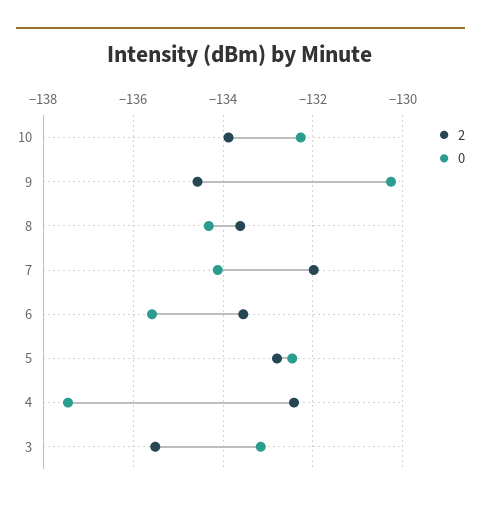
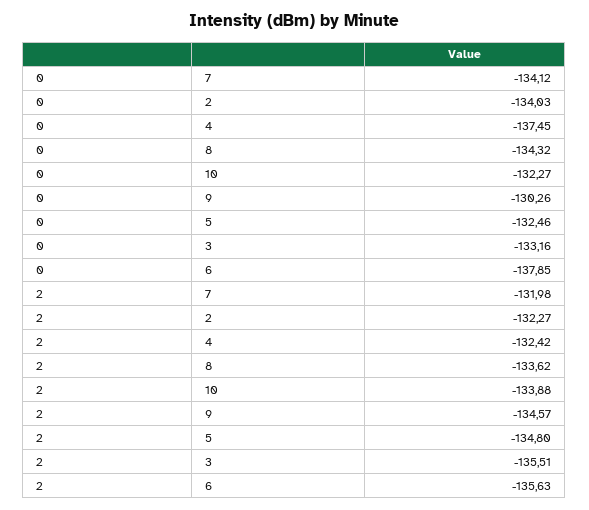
2, 6: -133.6 -> -135.63
0, 6: -135.6 -> -137.85
2, 5: -132.8 -> -134.8
0, 2: none -> -134.03
2, 2: none -> -132.27

